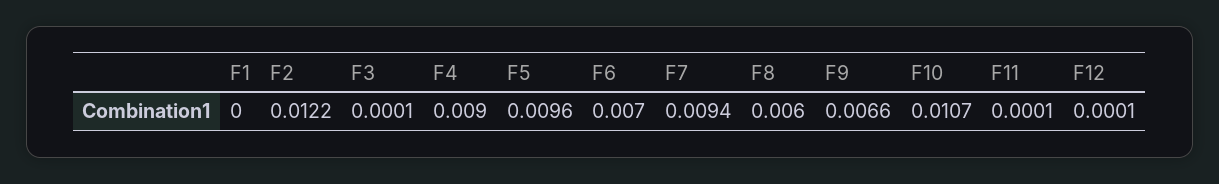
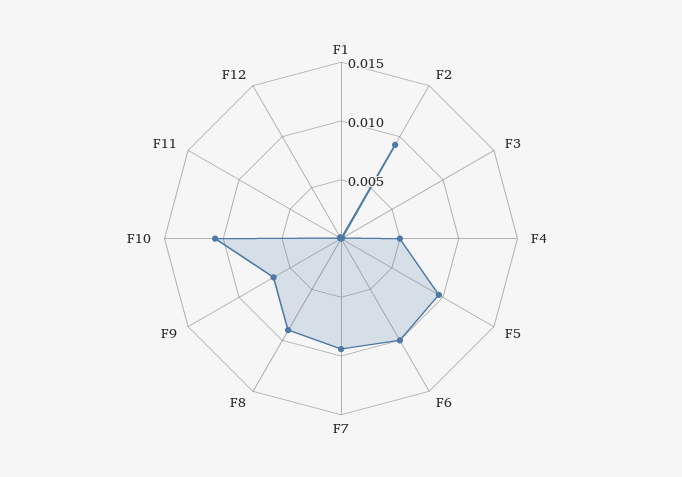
F2: 0.0122 -> 0.009
F4: 0.009 -> 0.005
F6: 0.007 -> 0.01
F8: 0.006 -> 0.009

